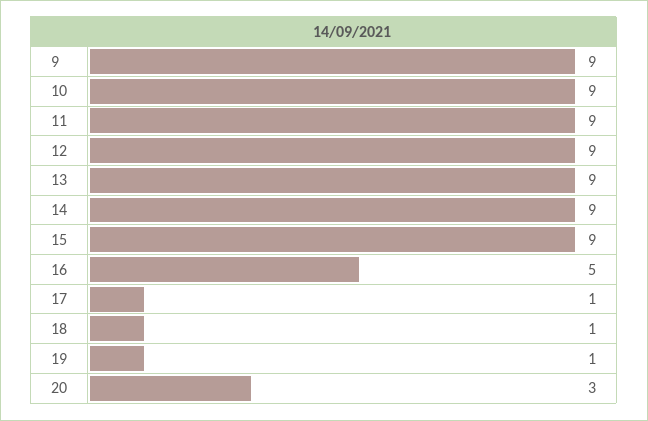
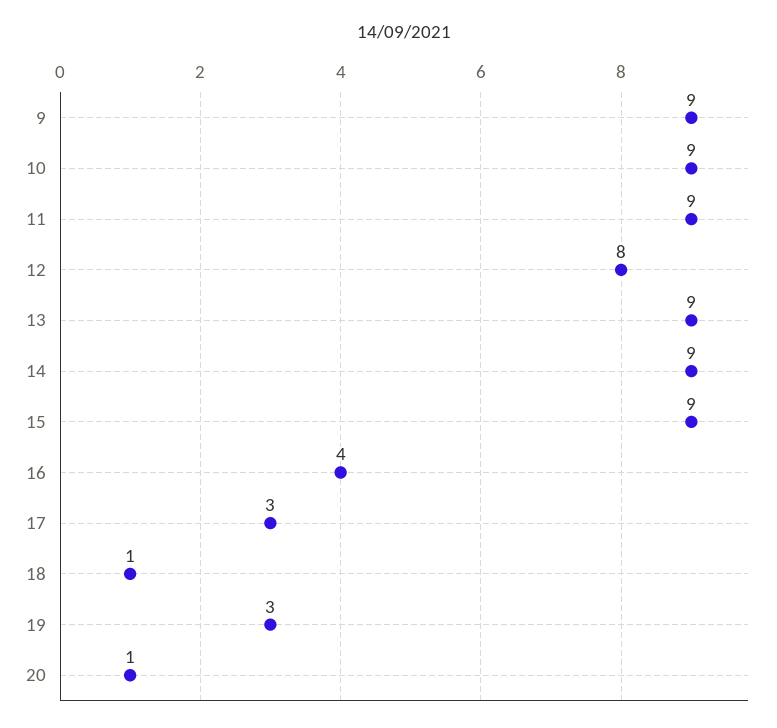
12: 9 -> 8
16: 5 -> 4
17: 1 -> 3
19: 1 -> 3
20: 3 -> 1

